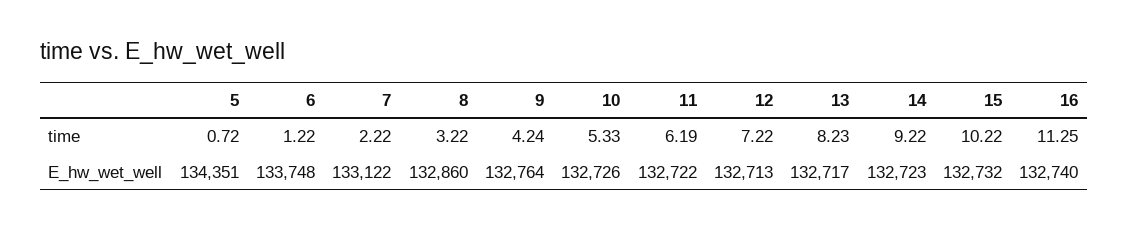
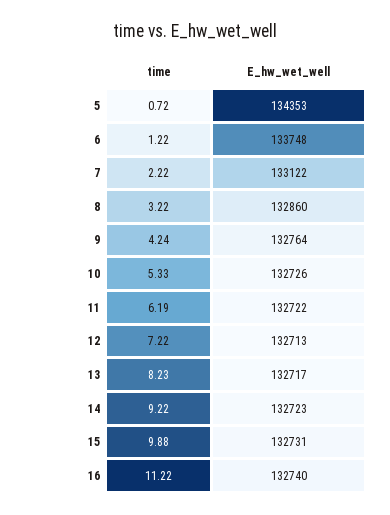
15, time: 10.22 -> 9.88
16, time: 11.25 -> 11.22
5, E_hw_wet_well: 134351 -> 134353
15, E_hw_wet_well: 132732 -> 132731

